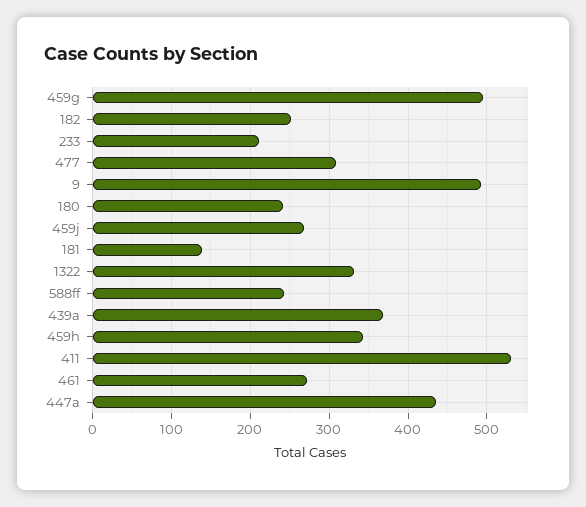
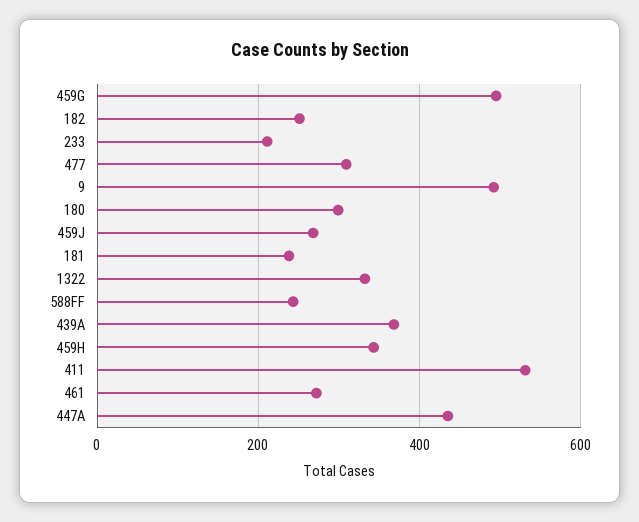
180: 240 -> 300
181: 140 -> 240

